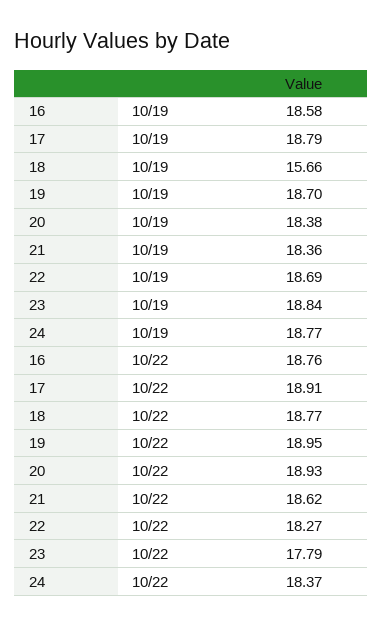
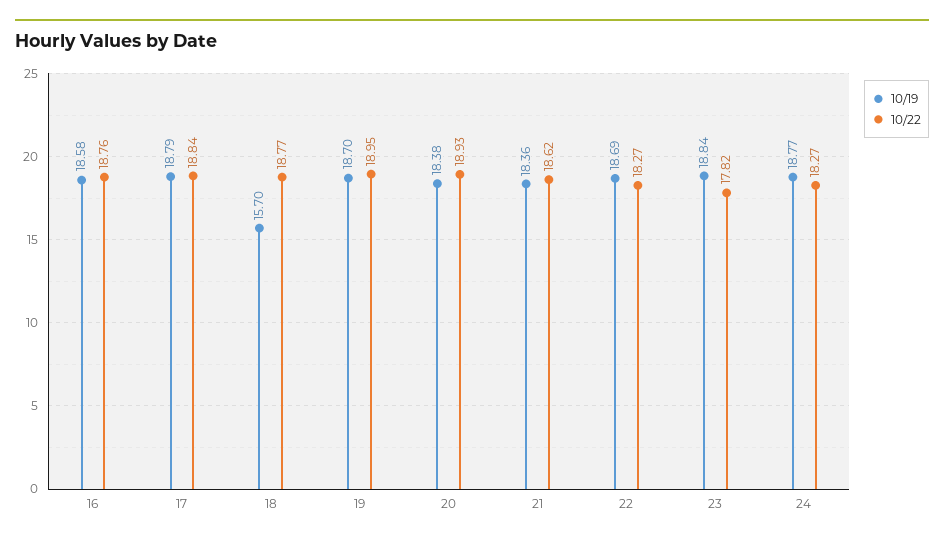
10/19, 18: 15.66 -> 15.7
10/22, 17: 18.91 -> 18.84
10/22, 23: 17.79 -> 17.82
10/22, 24: 18.37 -> 18.27

